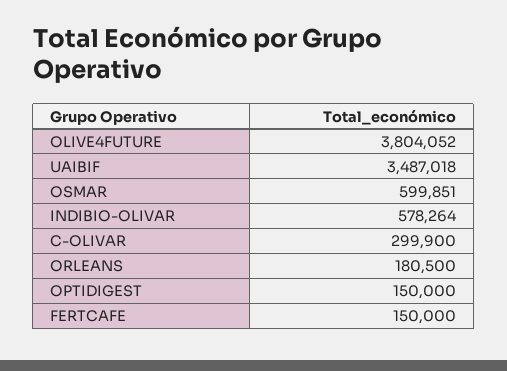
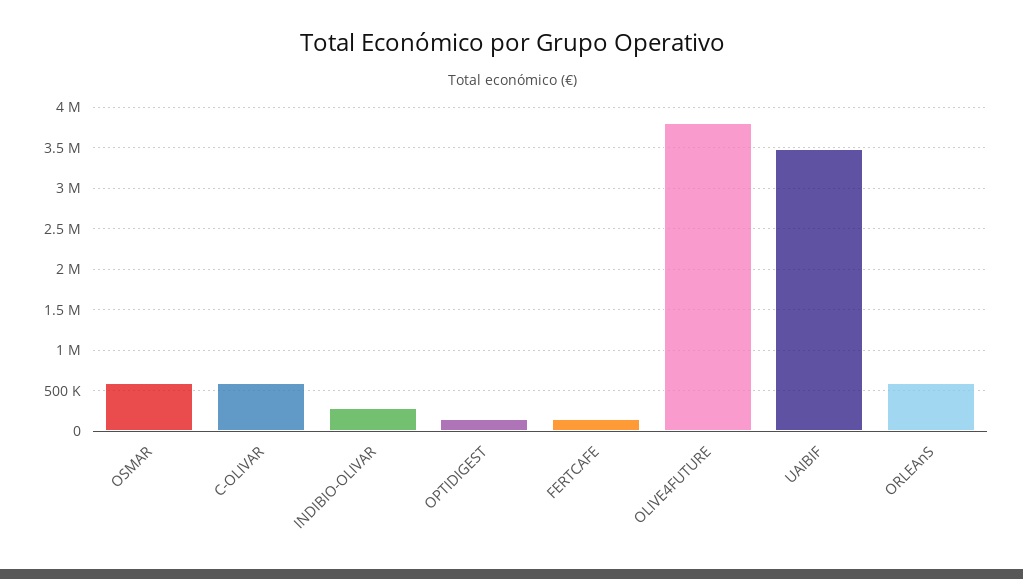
INDIBIO-OLIVAR: 578264 -> 300000
C-OLIVAR: 299900 -> 600000
ORLEANS: 180500 -> 600000

